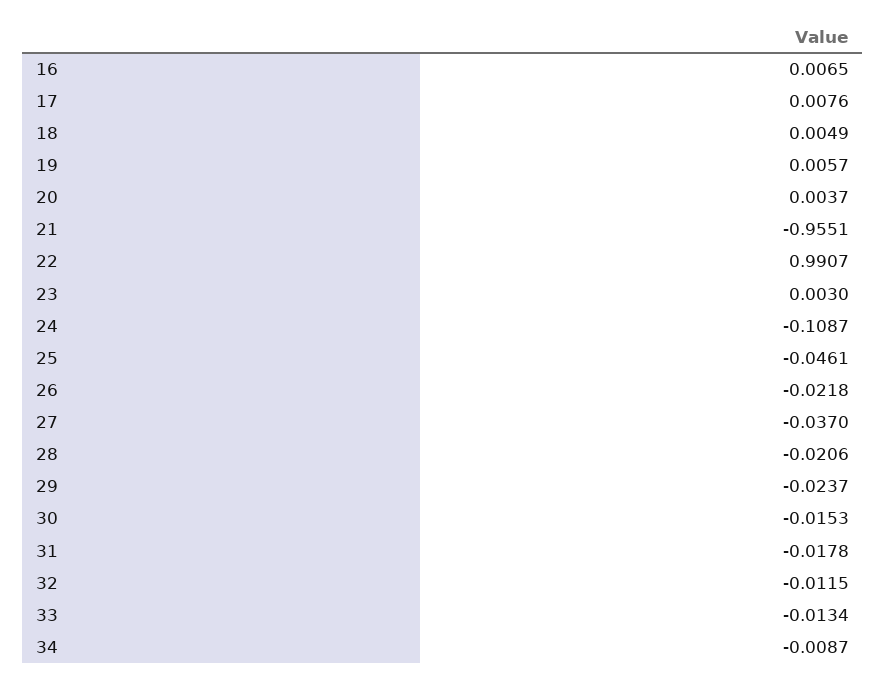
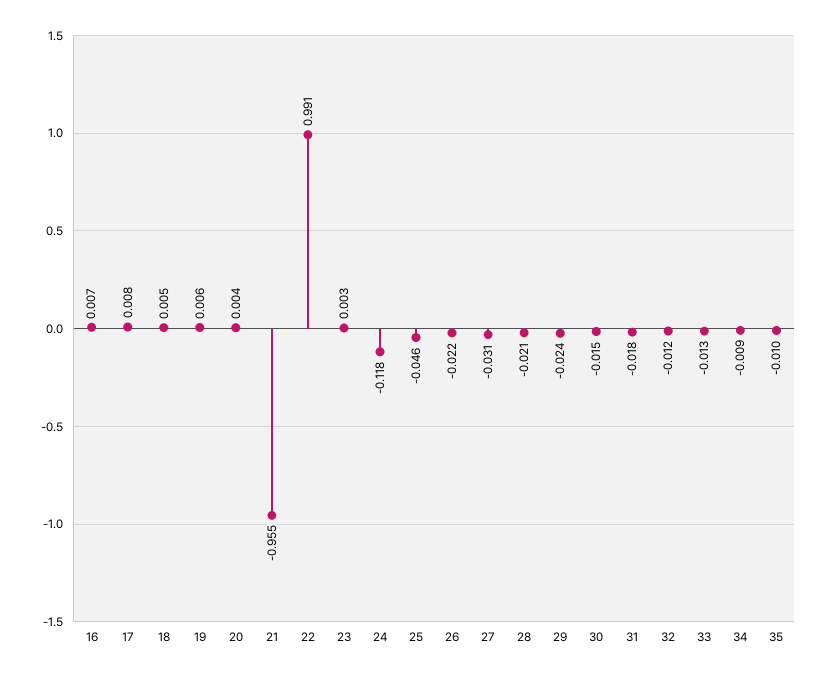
24: -0.1087 -> -0.118
27: -0.037 -> -0.031
35: none -> -0.01

